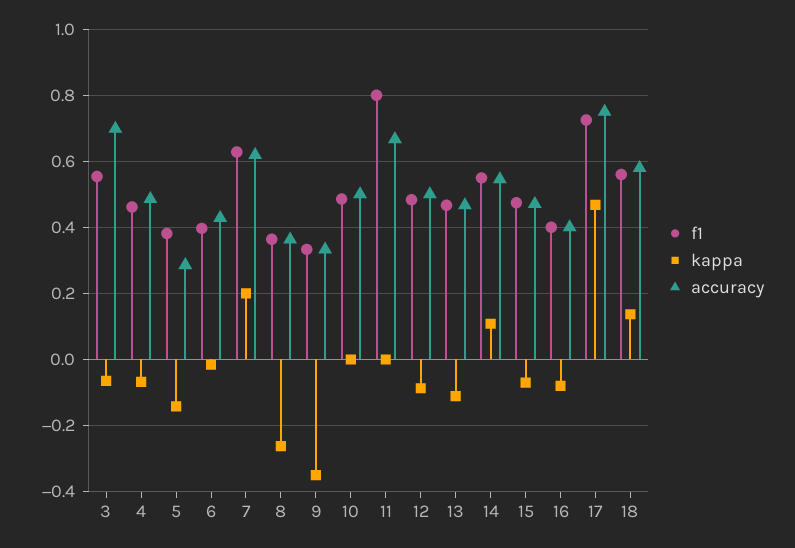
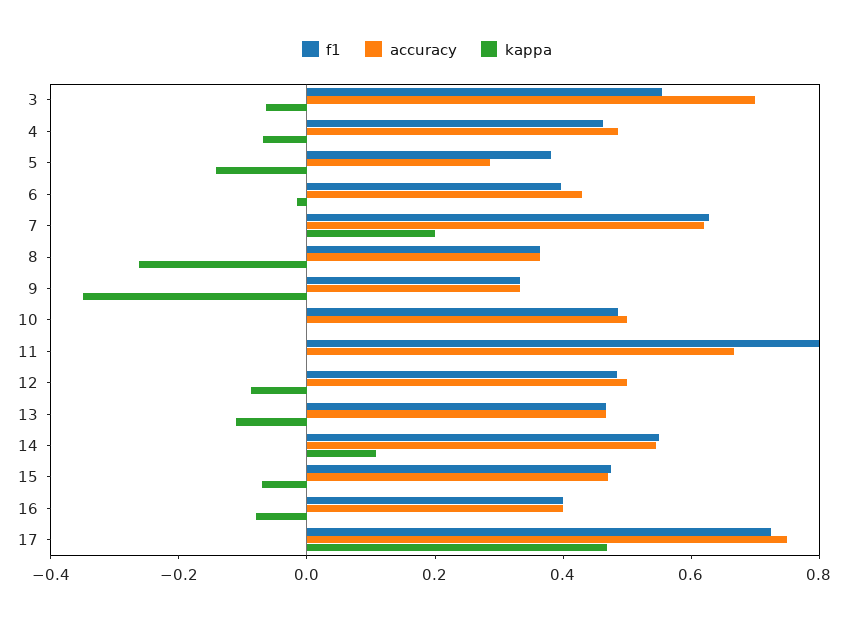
f1, 18: 0.56 -> none
kappa, 18: 0.14 -> none
accuracy, 18: 0.58 -> none

